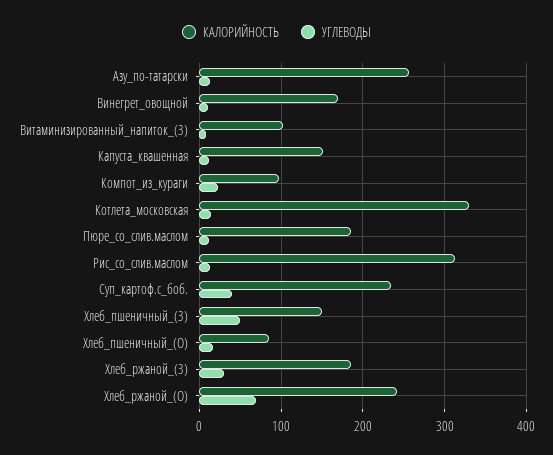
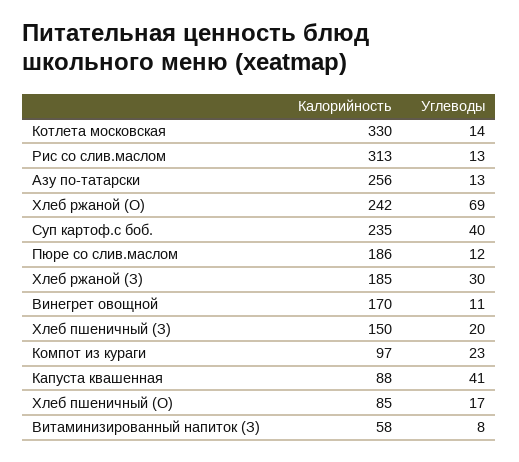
КАЛОРИЙНОСТЬ, Витаминизированный_напиток_(З): 100 -> 58
КАЛОРИЙНОСТЬ, Капуста_квашенная: 150 -> 88
УГЛЕВОДЫ, Капуста_квашенная: 10 -> 41
УГЛЕВОДЫ, Хлеб_пшеничный_(З): 50 -> 20

